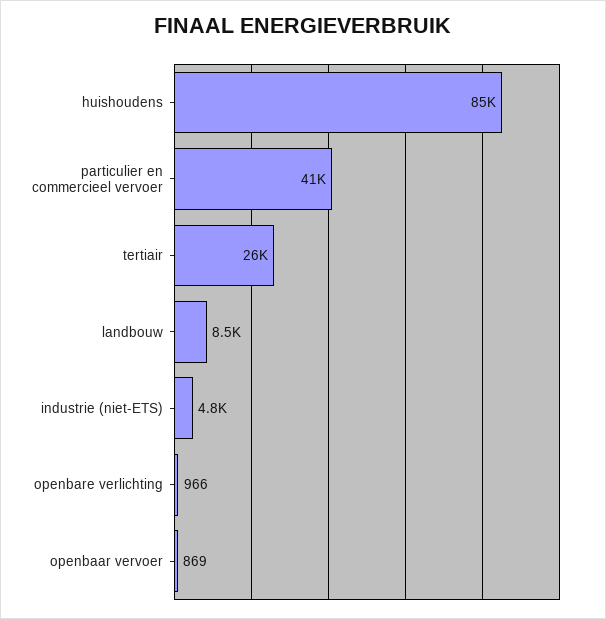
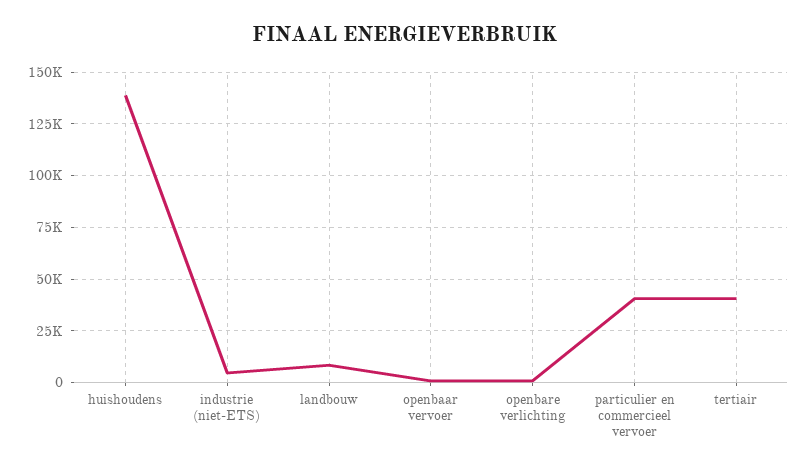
huishoudens: 85000 -> 140000
tertiair: 26000 -> 40000

